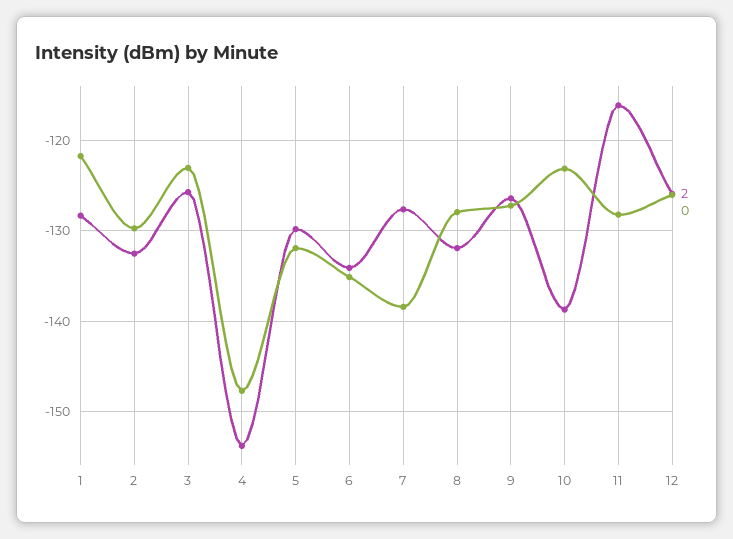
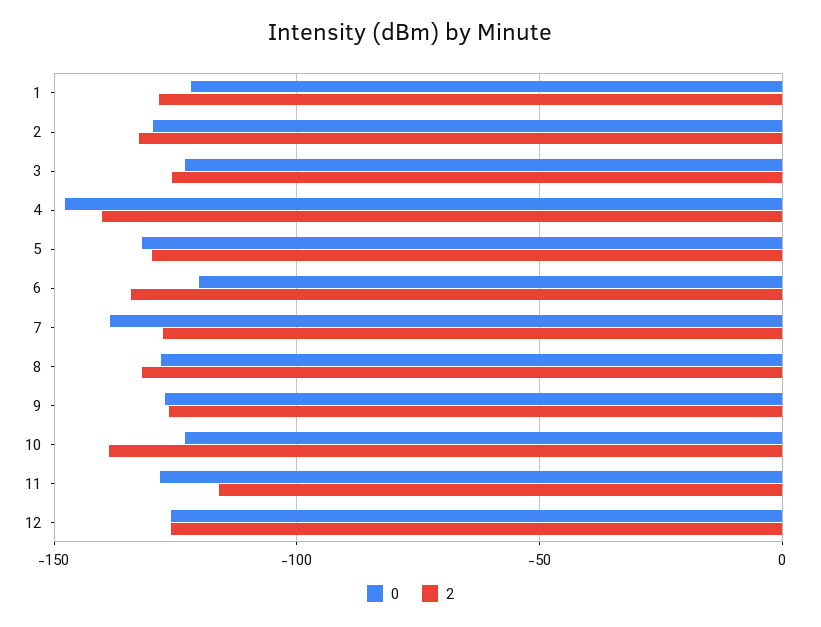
2, 4: -154 -> -140
0, 6: -135 -> -120

